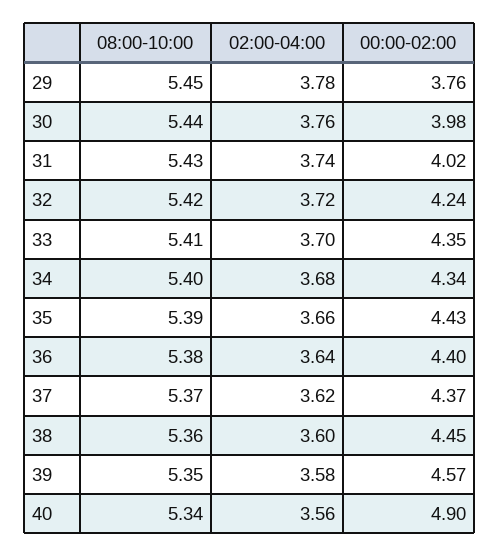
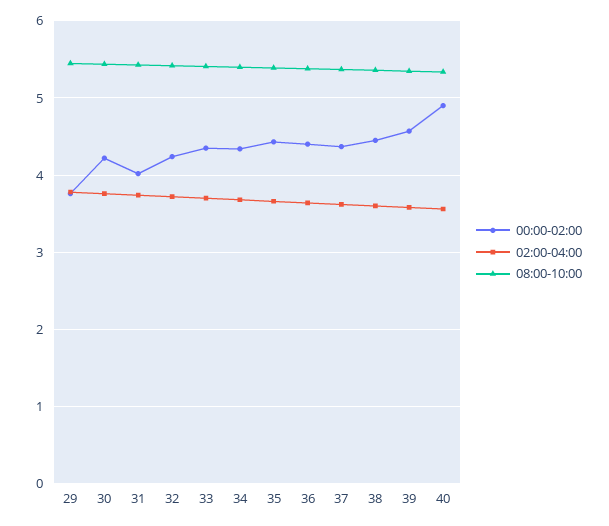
00:00-02:00, 30: 3.98 -> 4.2

